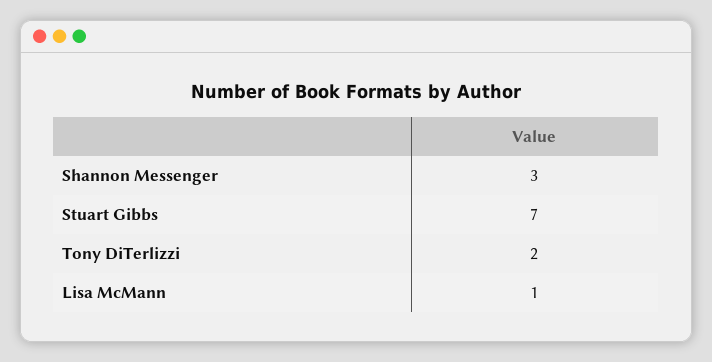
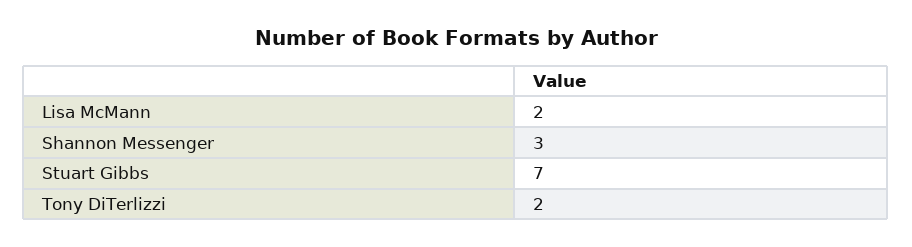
Lisa McMann: 1 -> 2

